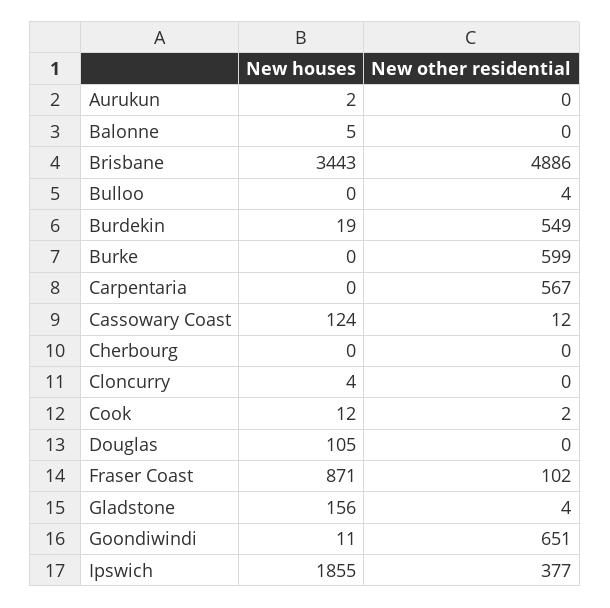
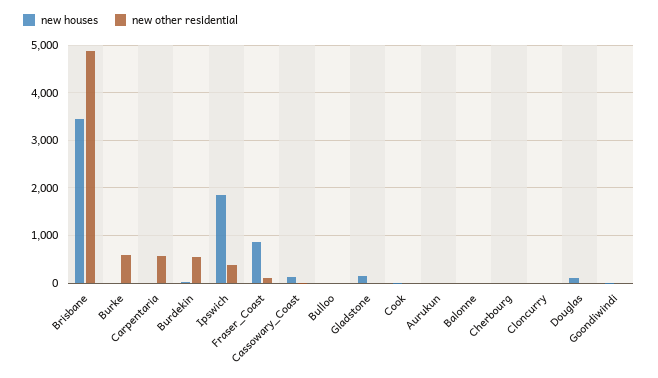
New other residential, Goondiwindi: 651 -> 0

